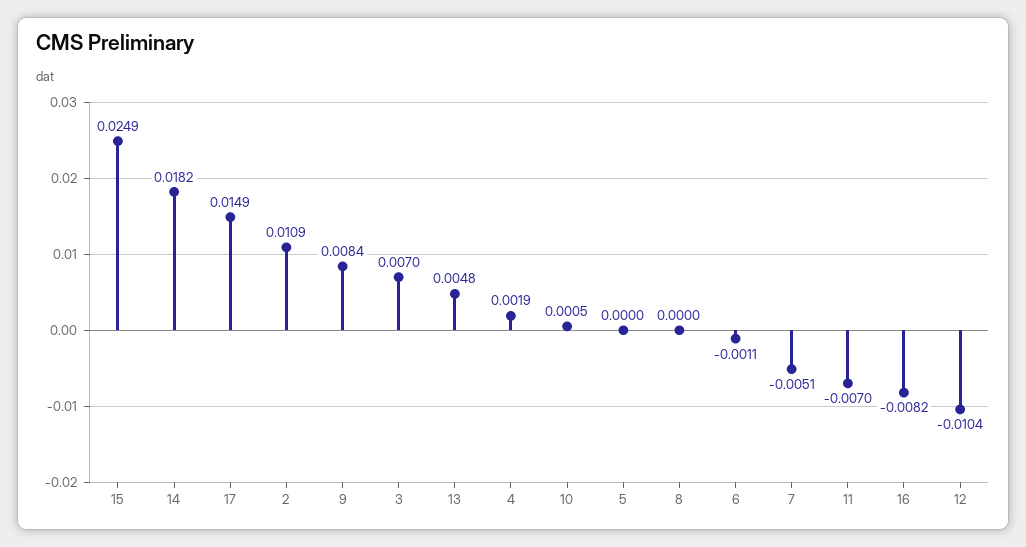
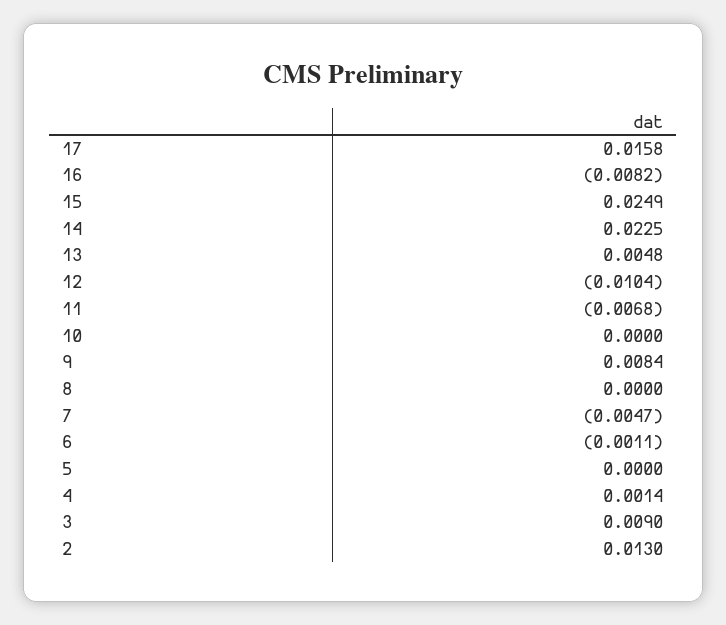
14: 0.0182 -> 0.0225
17: 0.0149 -> 0.0158
2: 0.0109 -> 0.013
3: 0.007 -> 0.009
4: 0.0019 -> 0.0014
10: 0.0005 -> 0
7: -0.0051 -> -0.0047
11: -0.007 -> -0.0068

